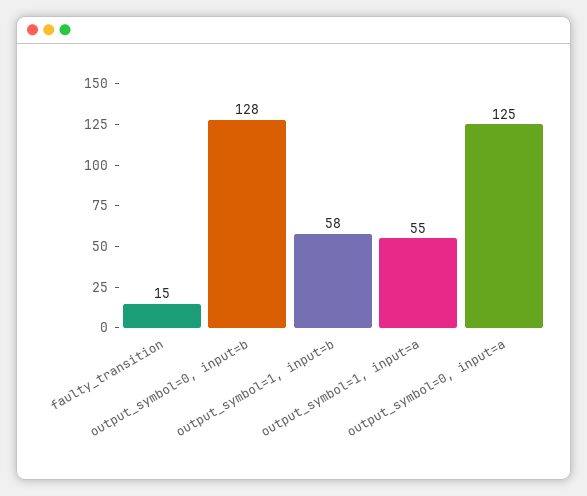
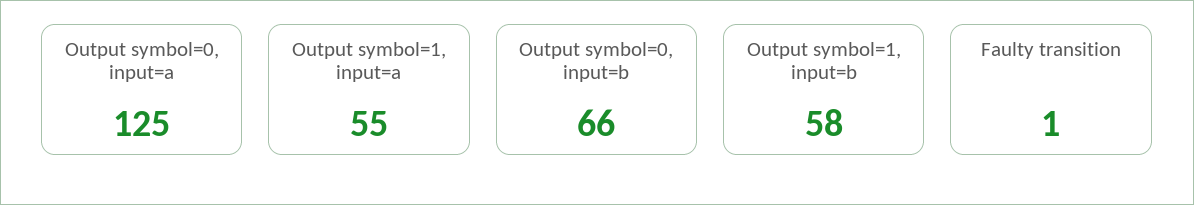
faulty_transition: 15 -> 1
output_symbol=0, input=b: 128 -> 66

